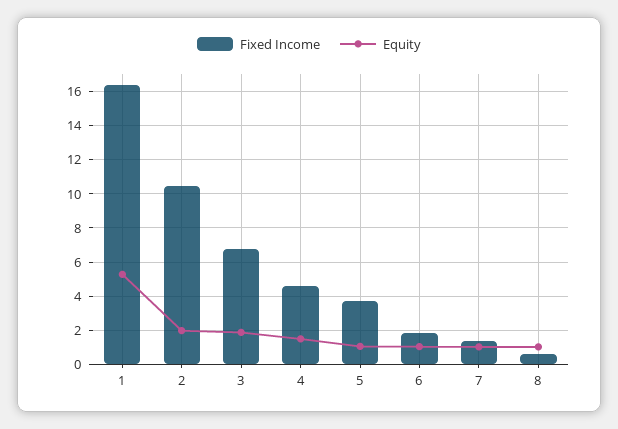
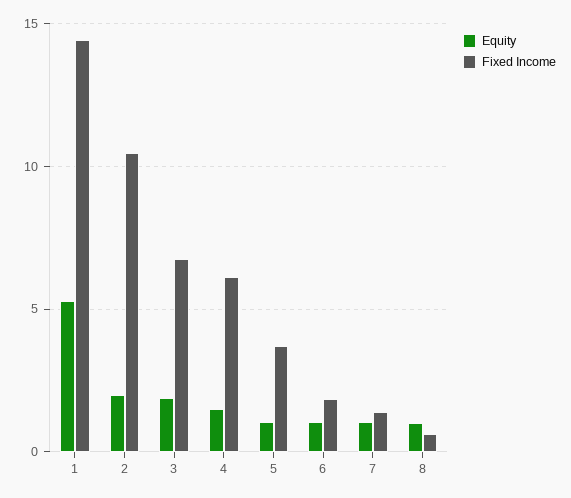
Fixed Income, 1: 16.5 -> 14.5
Fixed Income, 4: 4.5 -> 6

